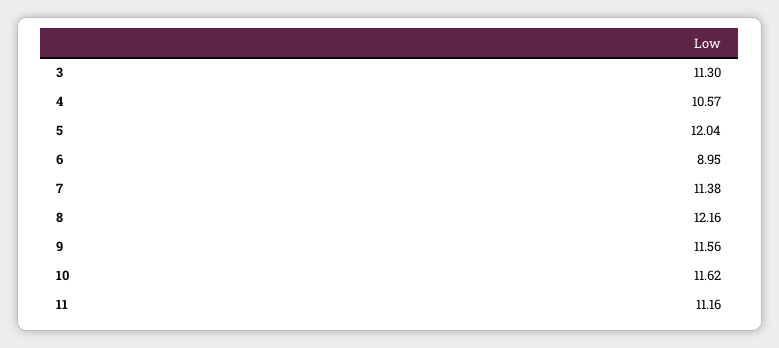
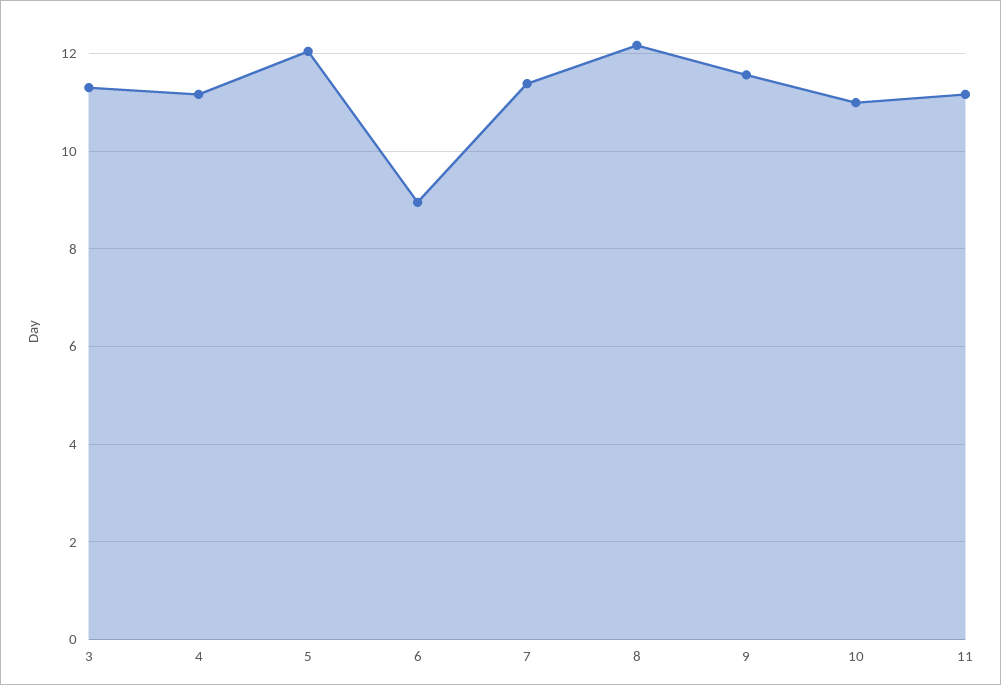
4: 10.57 -> 11.2
10: 11.62 -> 11

